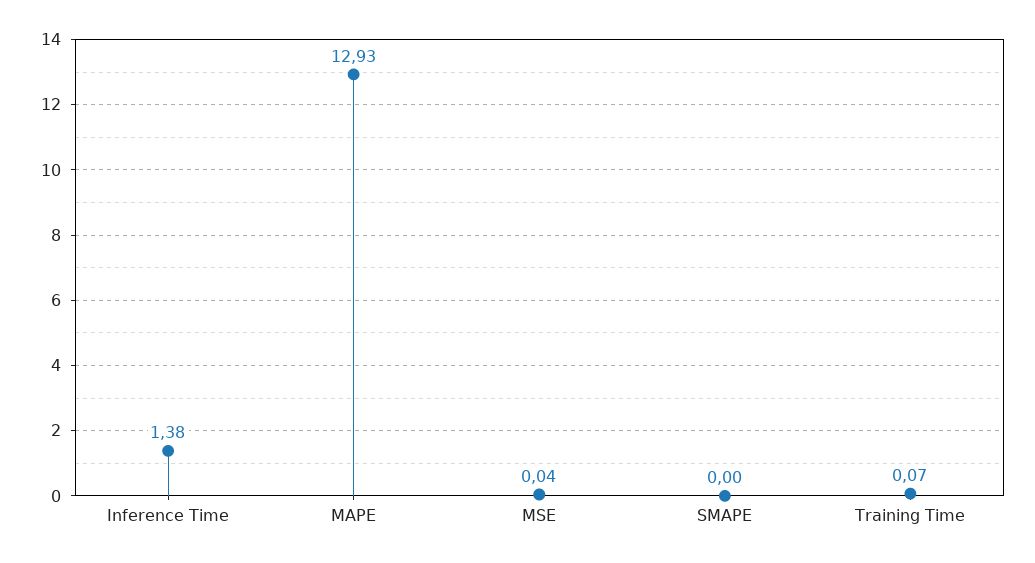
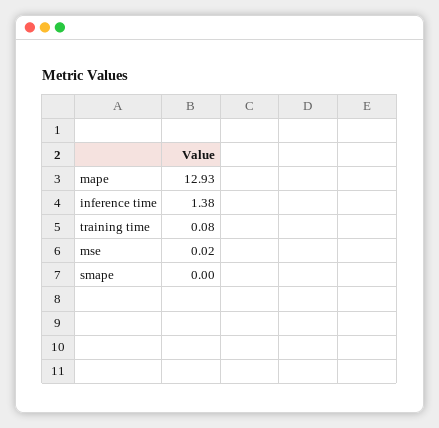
MSE: 0.04 -> 0.02
Training Time: 0.07 -> 0.08

